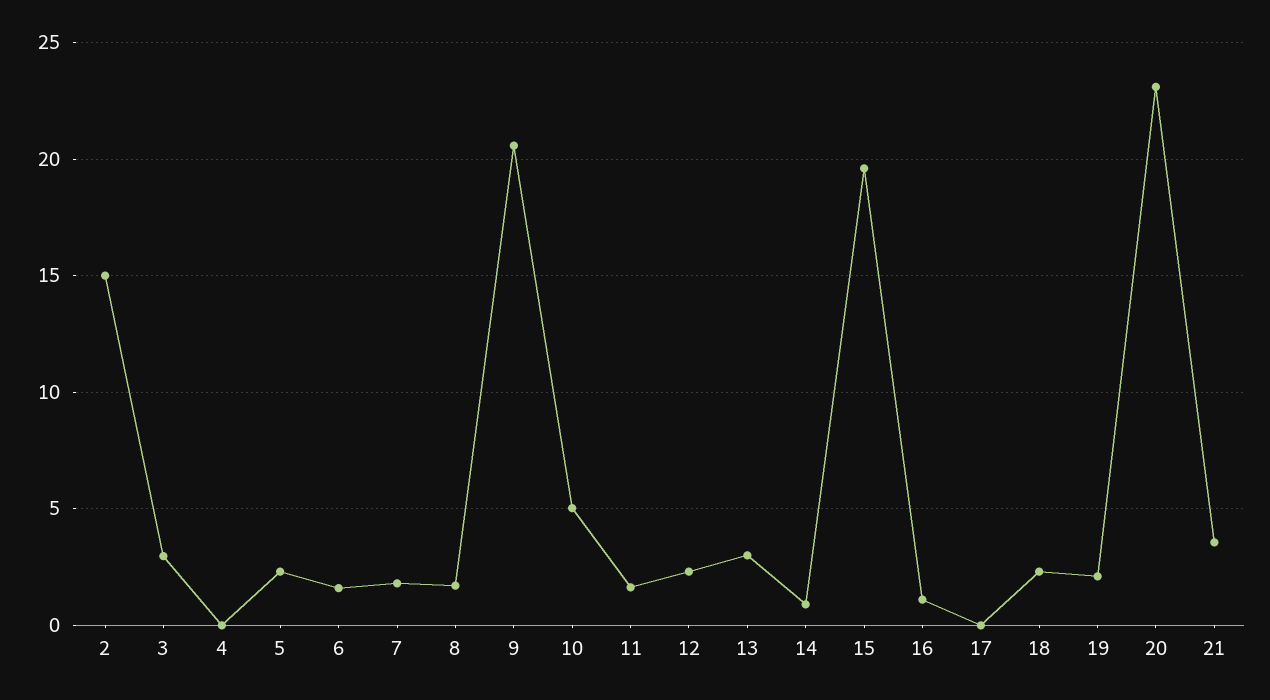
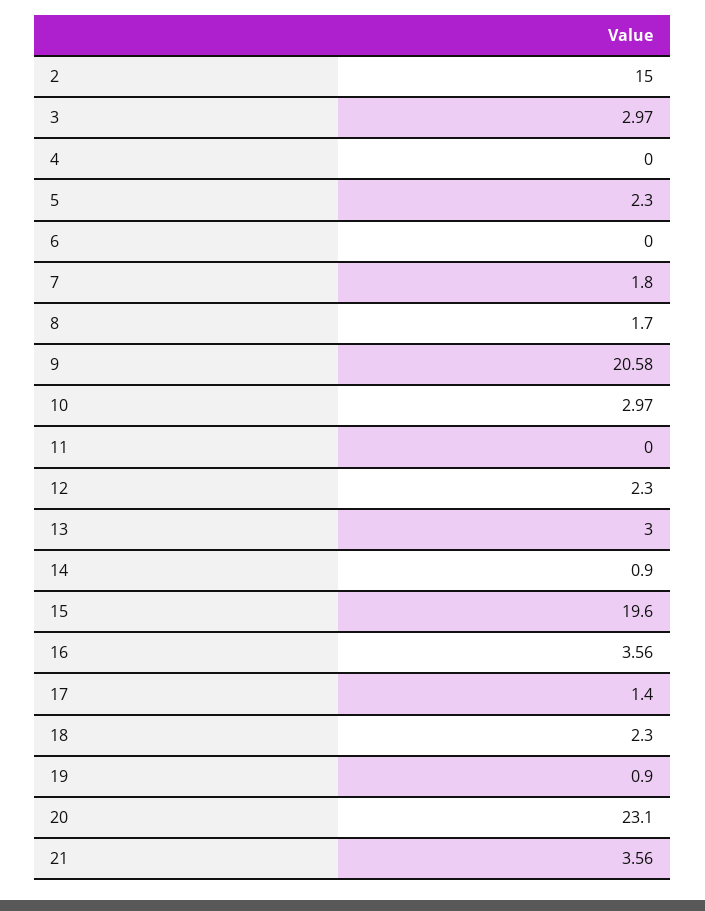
6: 1.5 -> 0
10: 5 -> 2.97
11: 1.5 -> 0
16: 1 -> 3.56
17: 0 -> 1.4
19: 2 -> 0.9

